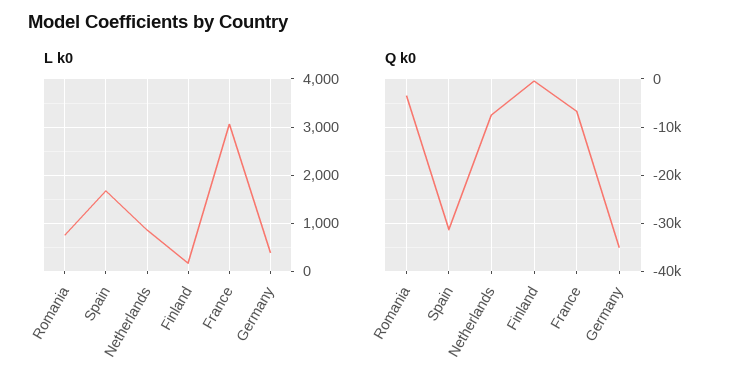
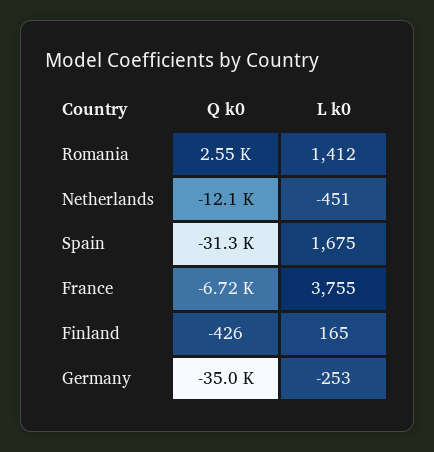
L k0, Romania: 800 -> 1412
L k0, Netherlands: 800 -> -451
L k0, France: 3000 -> 3755
L k0, Germany: 400 -> -253
Q k0, Romania: -4000 -> 2550
Q k0, Netherlands: -8000 -> -12100

